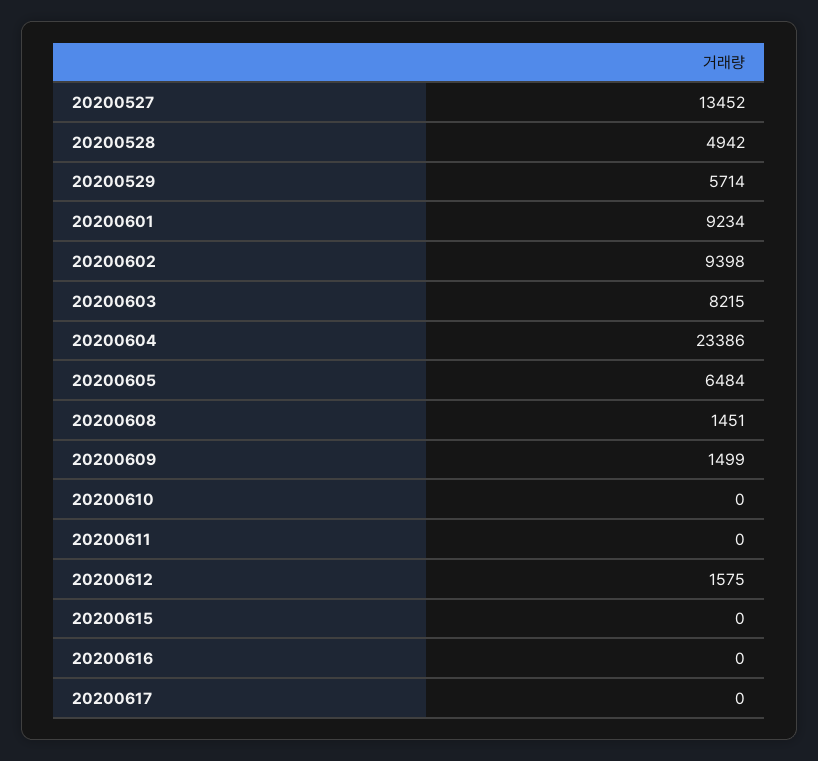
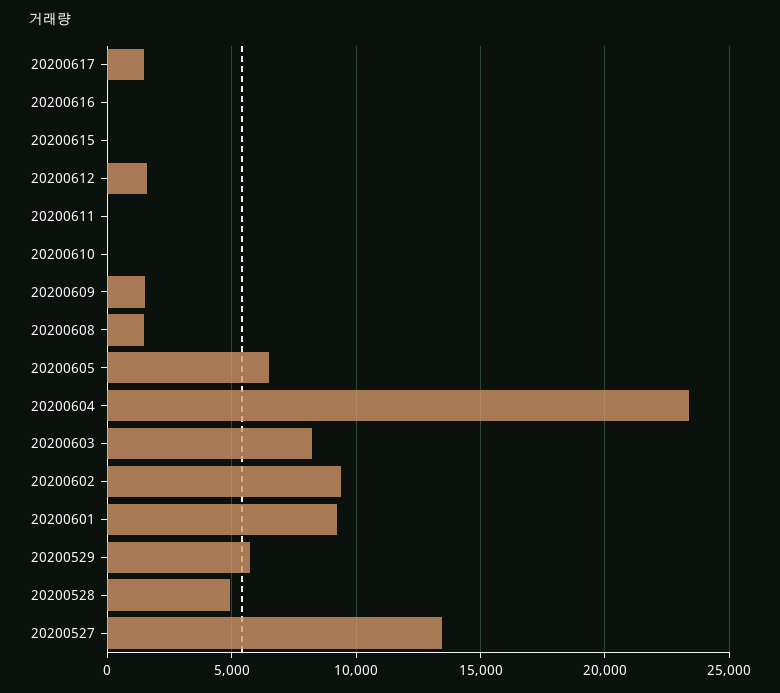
20200617: 0 -> 1500

